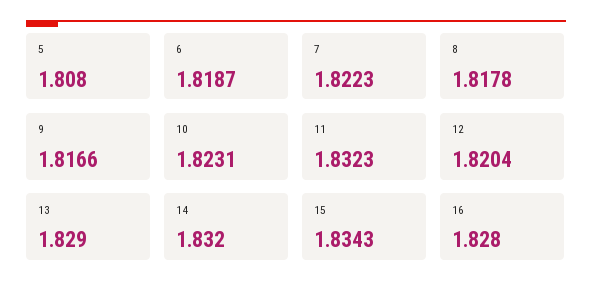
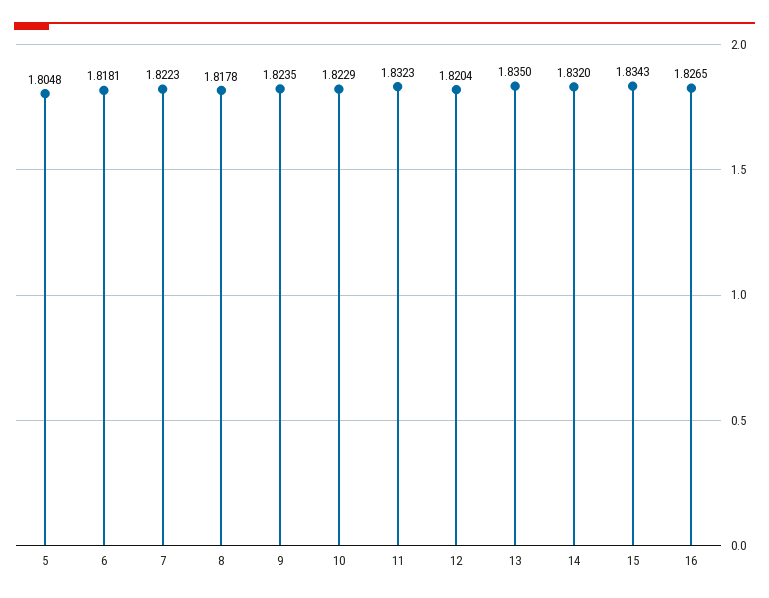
5: 1.808 -> 1.8048
6: 1.8187 -> 1.8181
9: 1.8166 -> 1.8235
10: 1.8231 -> 1.8229
13: 1.829 -> 1.835
16: 1.828 -> 1.8265

